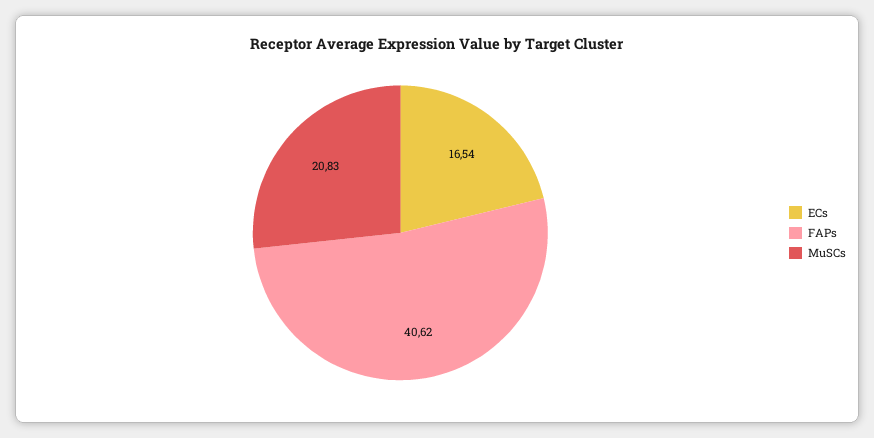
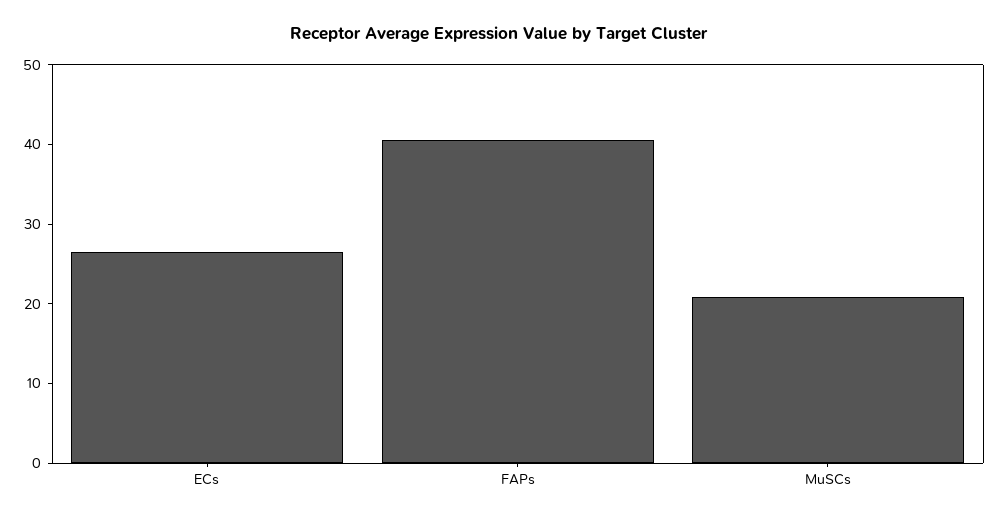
ECs: 16.54 -> 26

